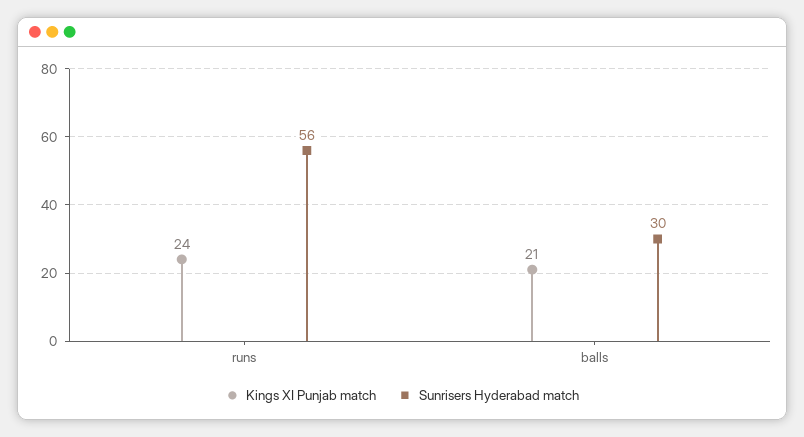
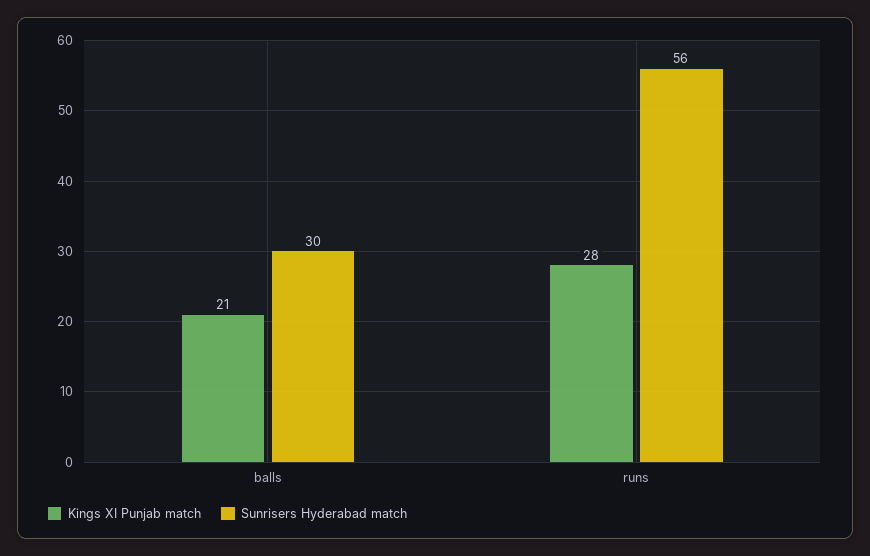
Kings XI Punjab match, runs: 24 -> 28

